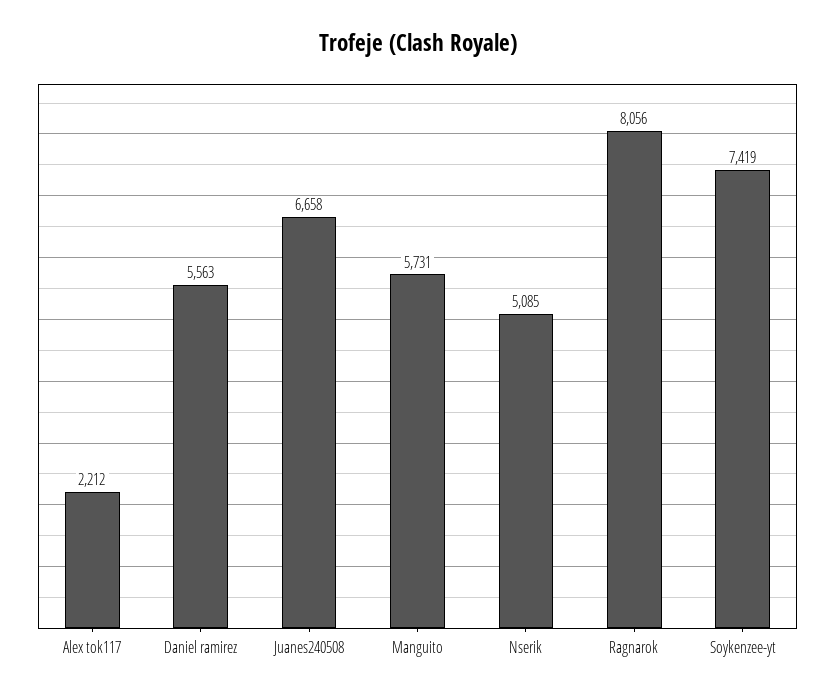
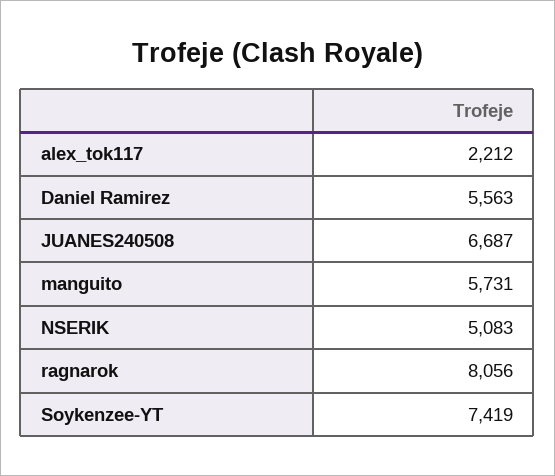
Juanes240508: 6658 -> 6687
Nserik: 5085 -> 5083

